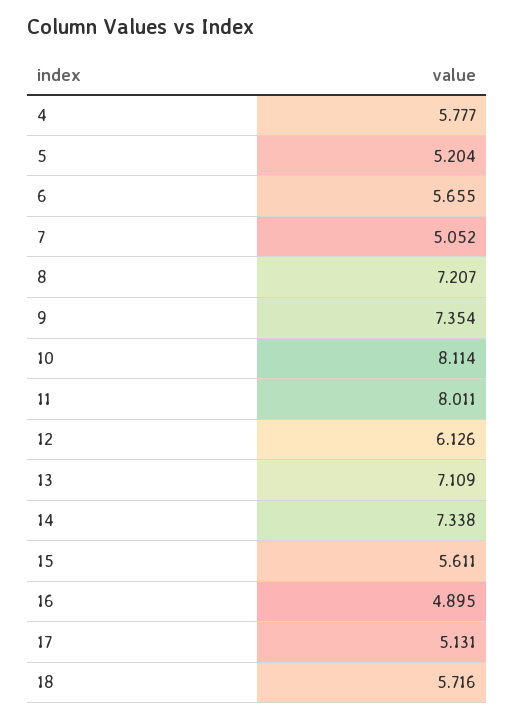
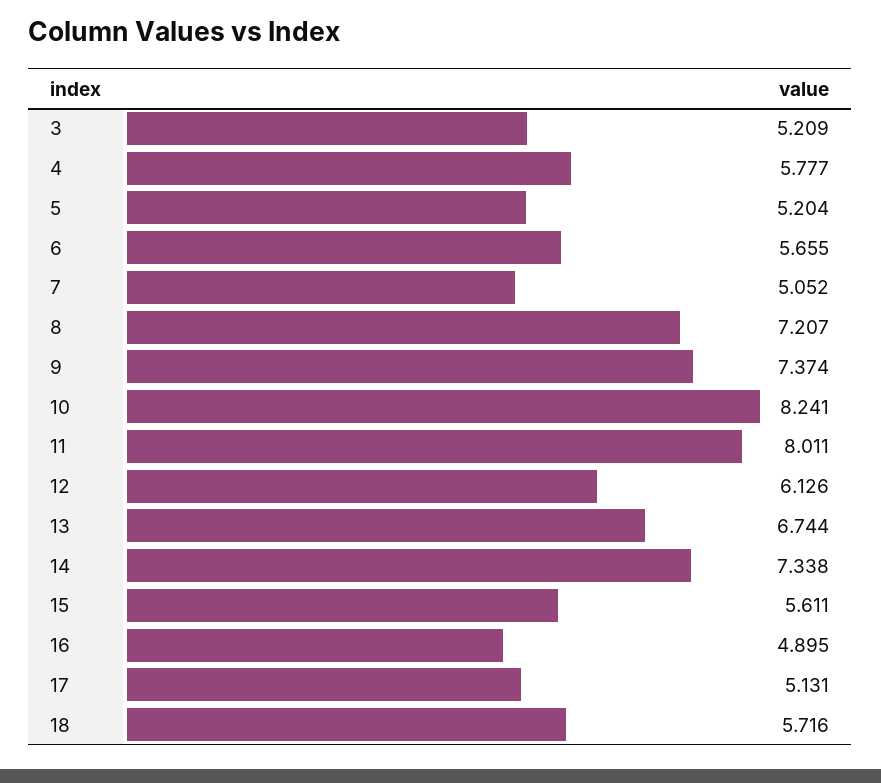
9: 7.354 -> 7.374
10: 8.114 -> 8.241
13: 7.109 -> 6.744
3: none -> 5.209

